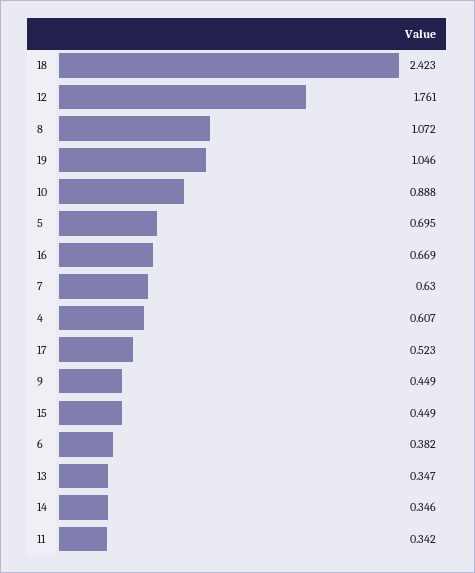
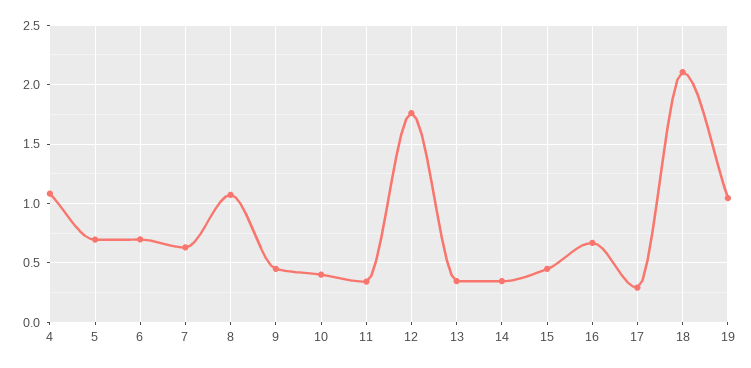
18: 2.423 -> 2.1
10: 0.888 -> 0.4
4: 0.607 -> 1.1
17: 0.523 -> 0.3
6: 0.382 -> 0.7

